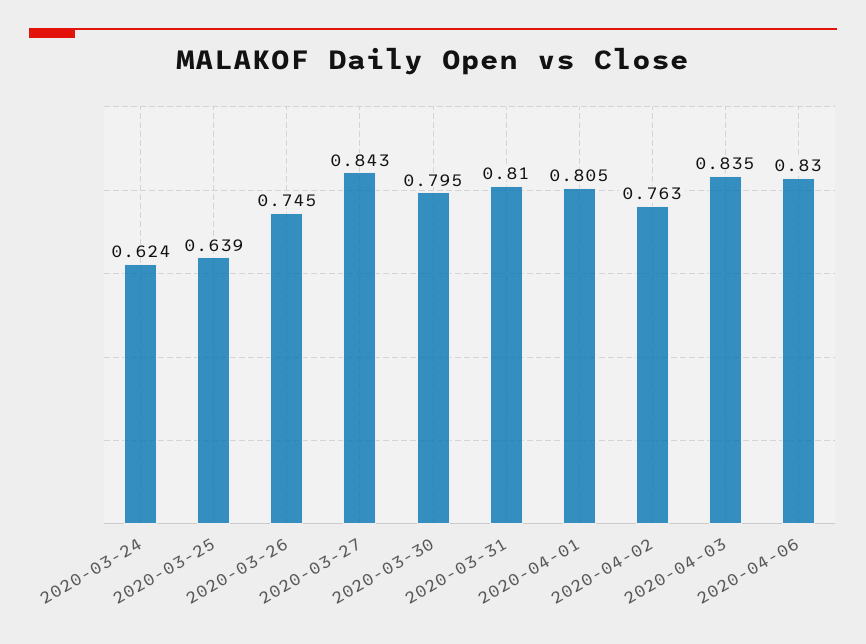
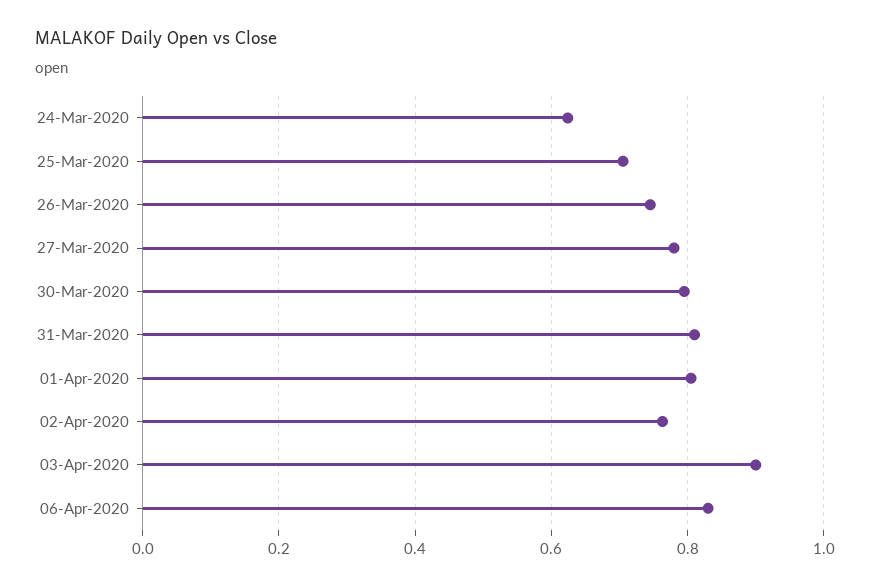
2020-03-25: 0.639 -> 0.7
2020-03-27: 0.843 -> 0.78
2020-04-03: 0.835 -> 0.9

